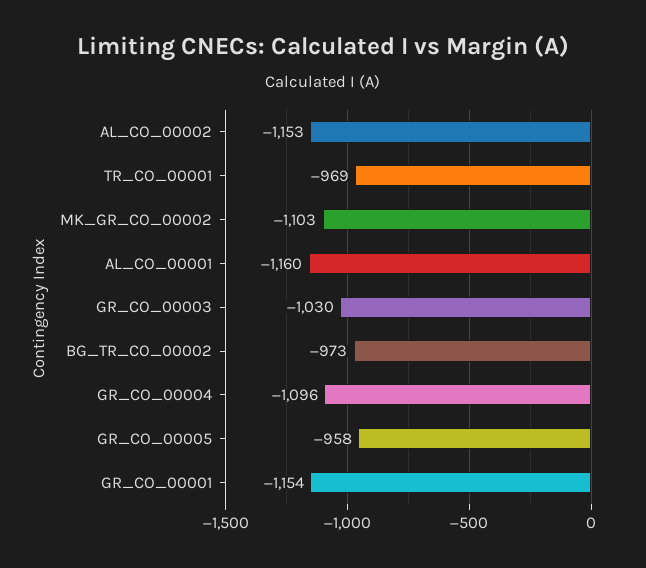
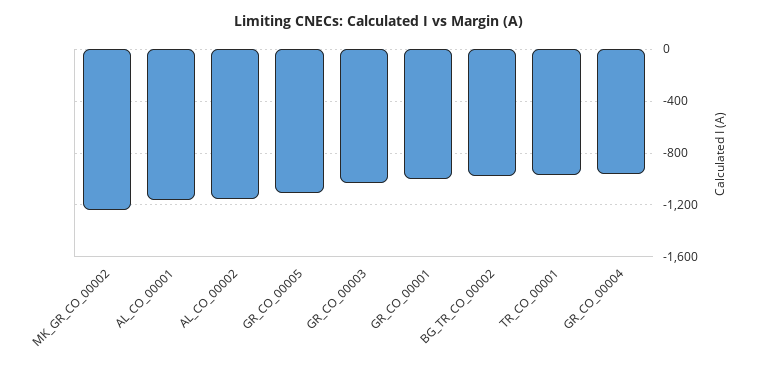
MK_GR_CO_00002: -1103 -> -1250
GR_CO_00004: -1096 -> -950
GR_CO_00005: -958 -> -1100
GR_CO_00001: -1154 -> -1000

